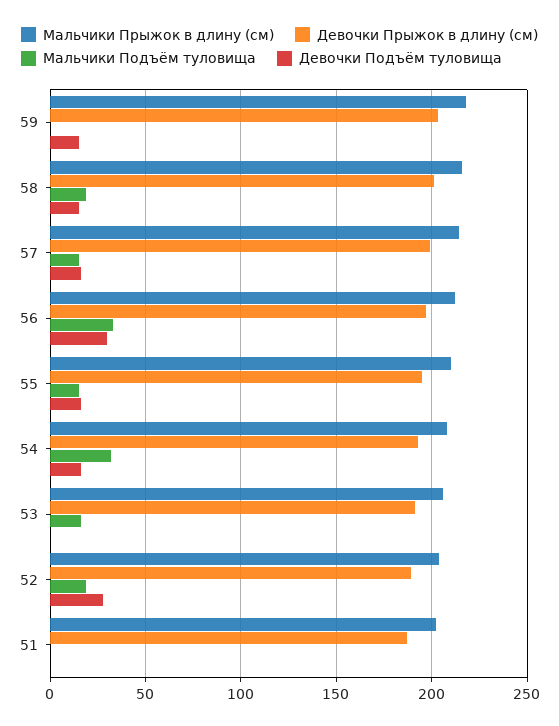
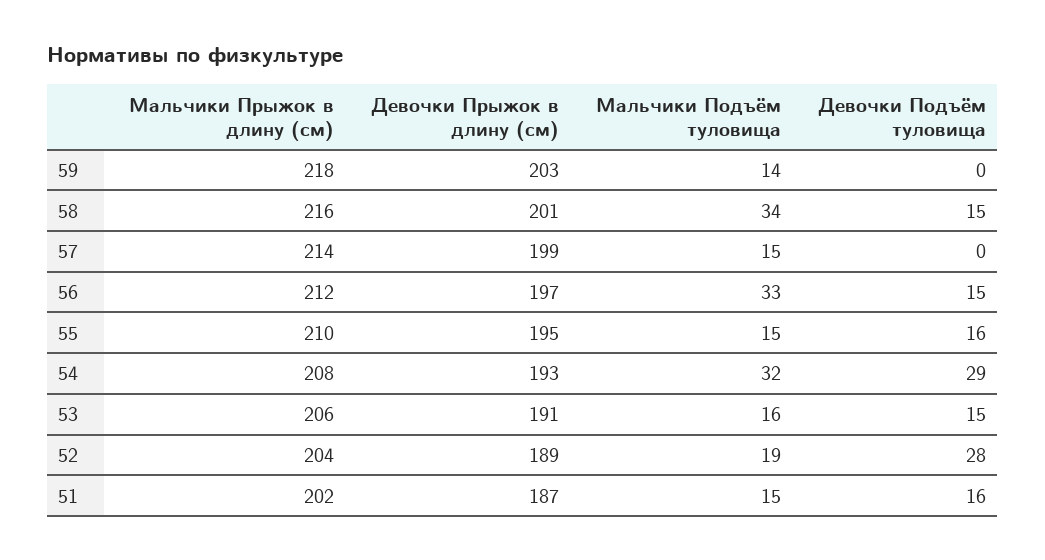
Мальчики Подъём туловища, 59: 0 -> 14
Девочки Подъём туловища, 59: 15 -> 0
Мальчики Подъём туловища, 58: 20 -> 34
Девочки Подъём туловища, 57: 15 -> 0
Девочки Подъём туловища, 56: 30 -> 15
Девочки Подъём туловища, 54: 15 -> 29
Девочки Подъём туловища, 53: 0 -> 15
Мальчики Подъём туловища, 51: 0 -> 15
Девочки Подъём туловища, 51: 0 -> 16

